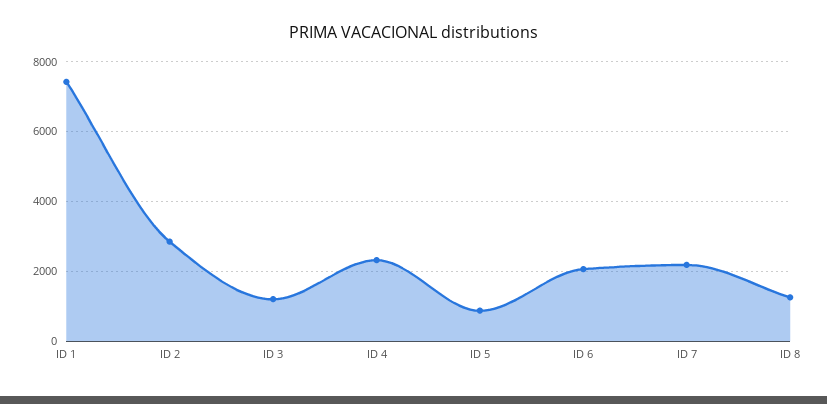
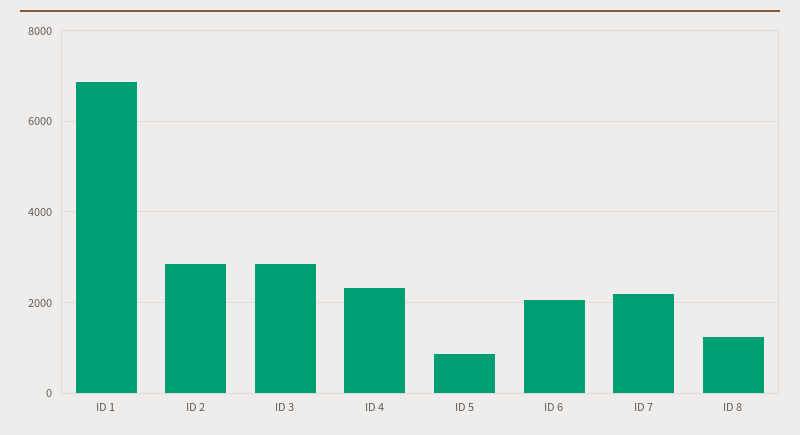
ID 1: 7400 -> 6800
ID 3: 1200 -> 2800

